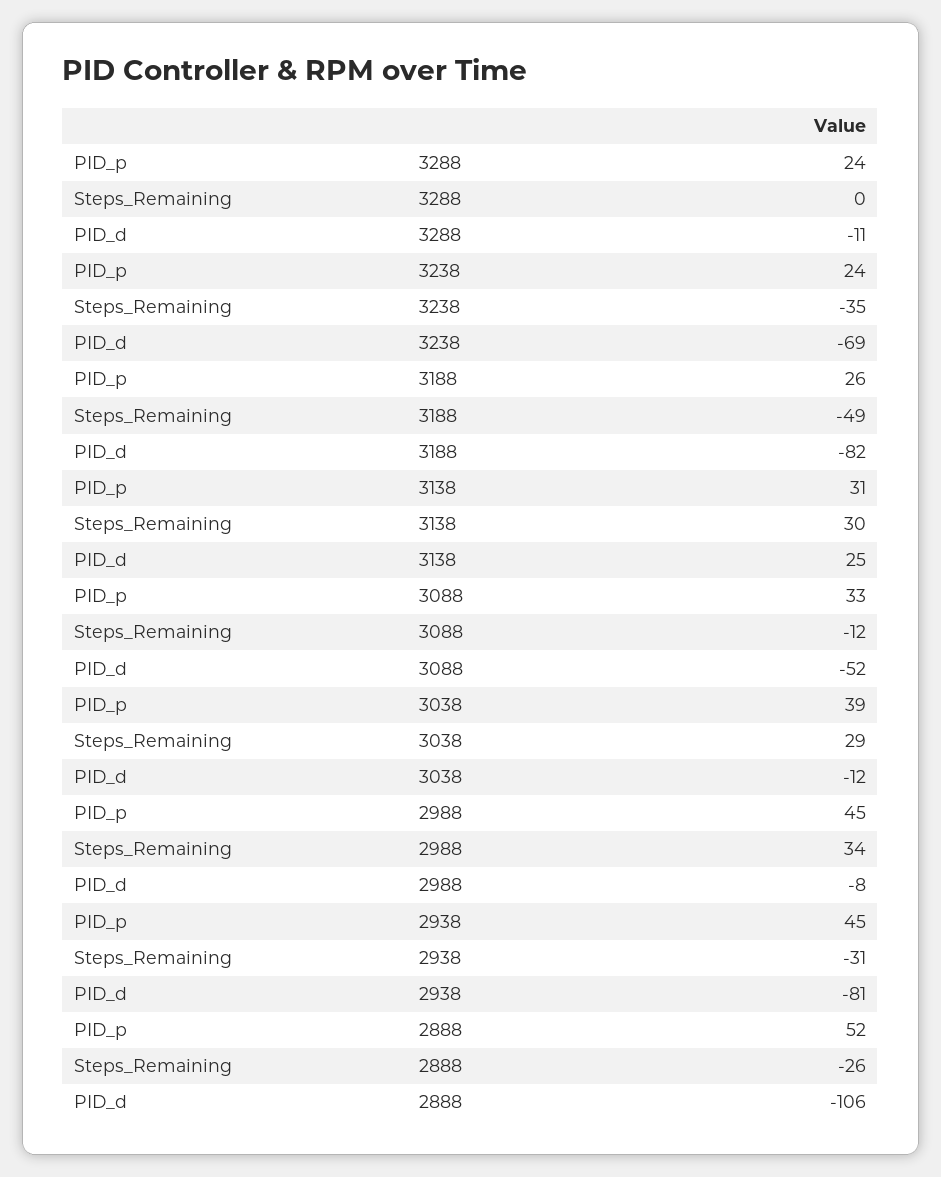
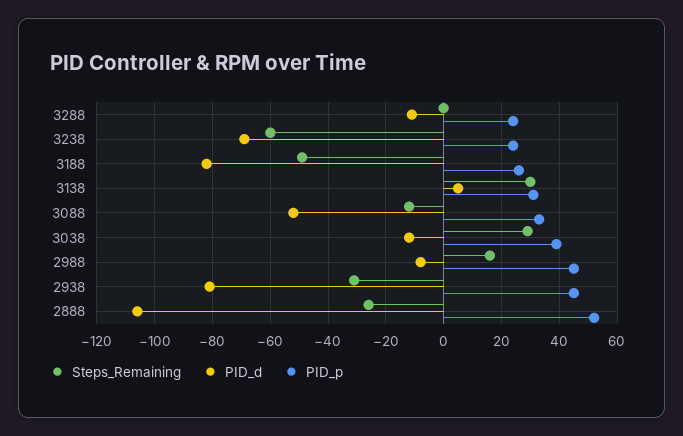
Steps_Remaining, 3238: -35 -> -60
PID_d, 3138: 25 -> 5
Steps_Remaining, 2988: 34 -> 15

